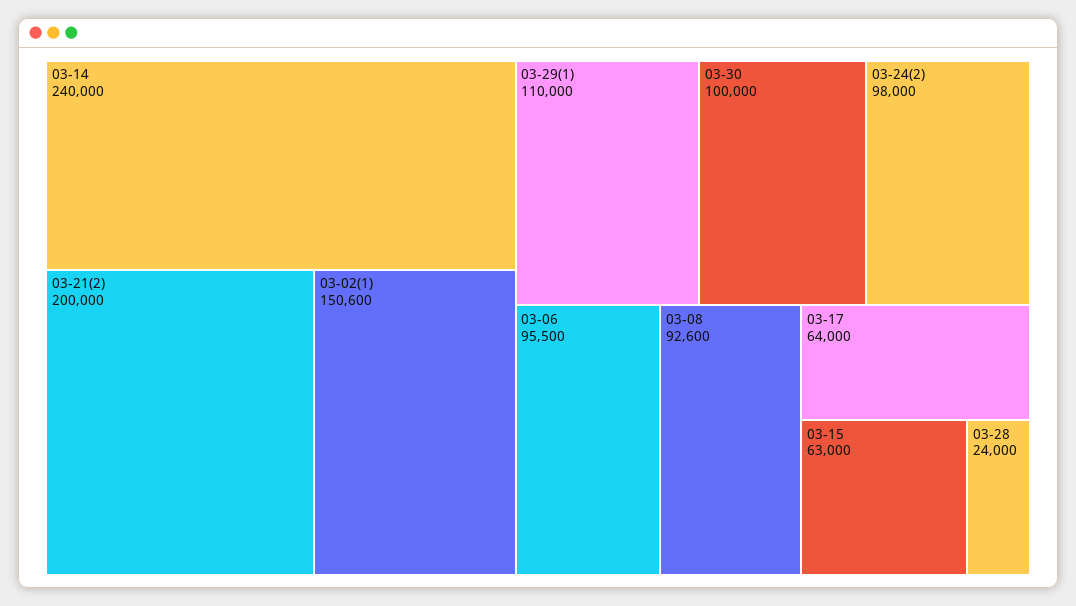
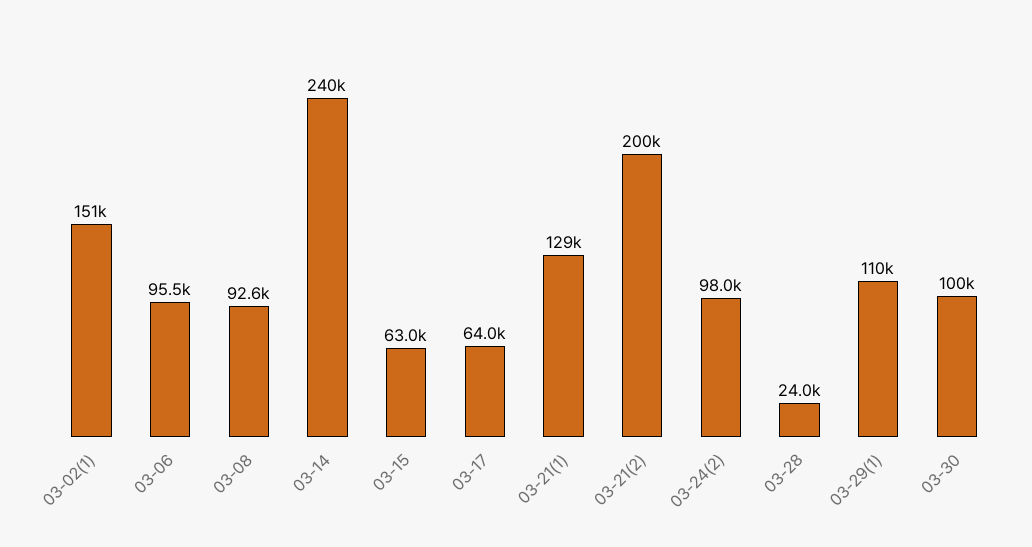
03-21(1): none -> 129000

